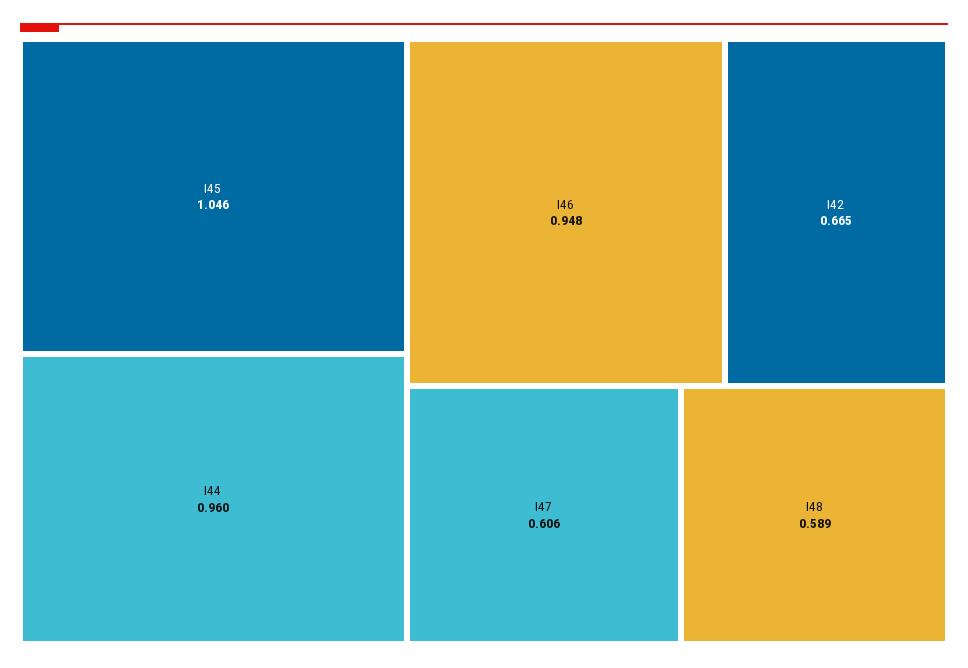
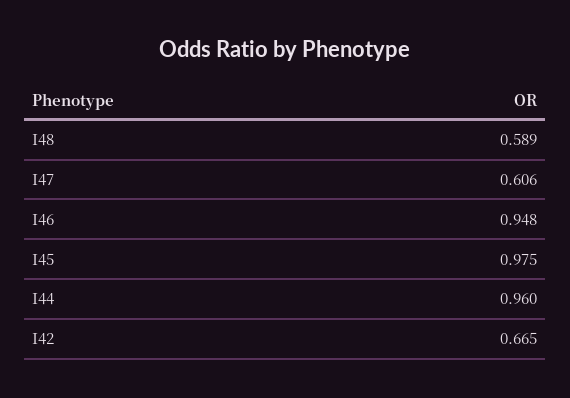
I45: 1.046 -> 0.975

